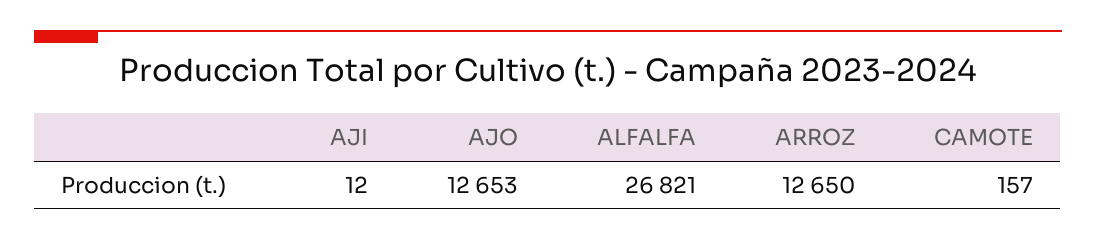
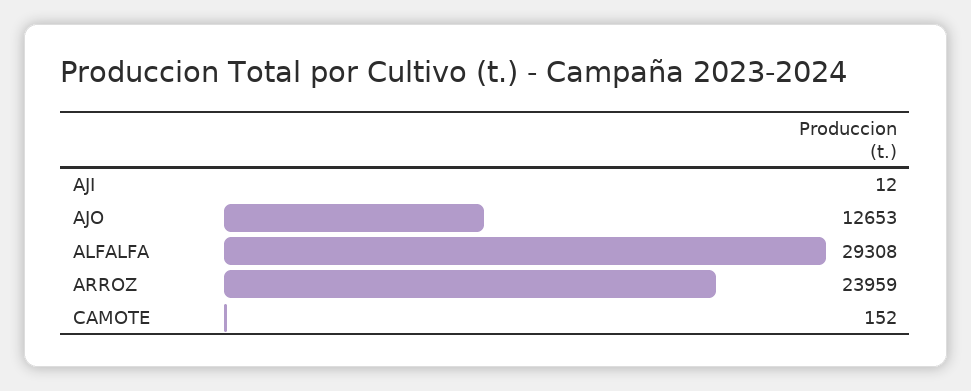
ALFALFA: 26821 -> 29308
ARROZ: 12650 -> 23959
CAMOTE: 157 -> 152

